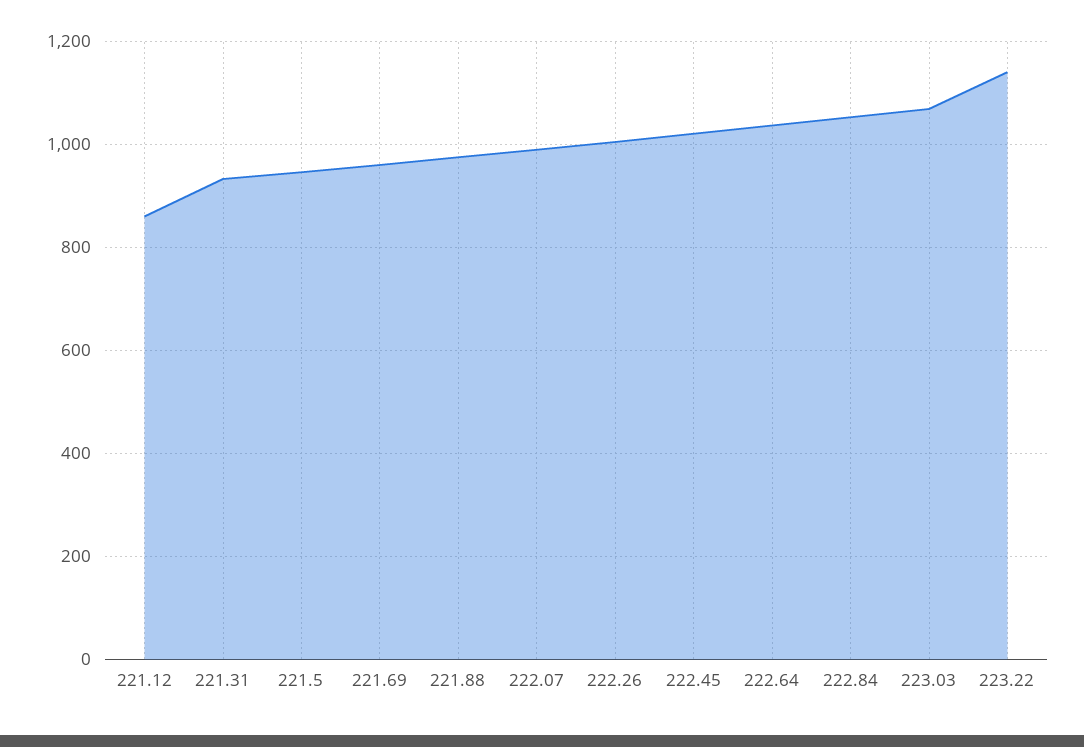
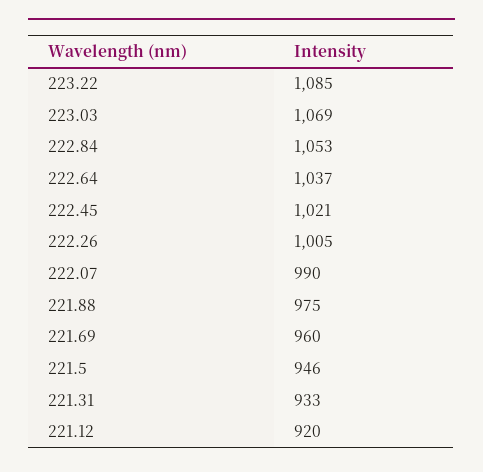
221.12: 860 -> 920
223.22: 1140 -> 1085

